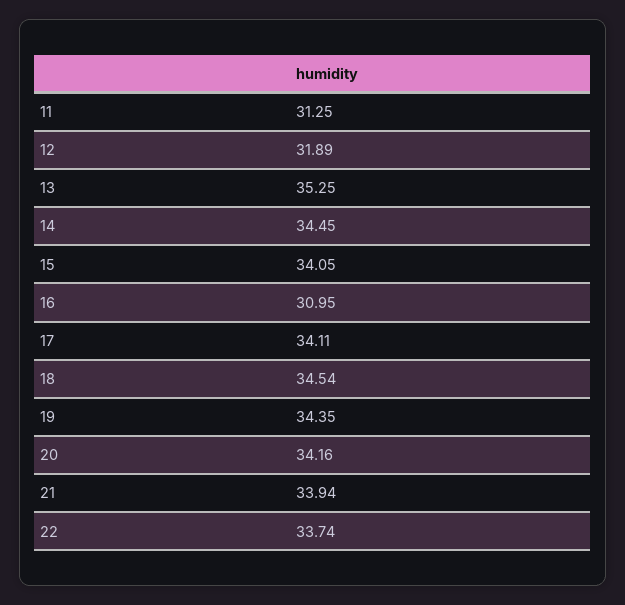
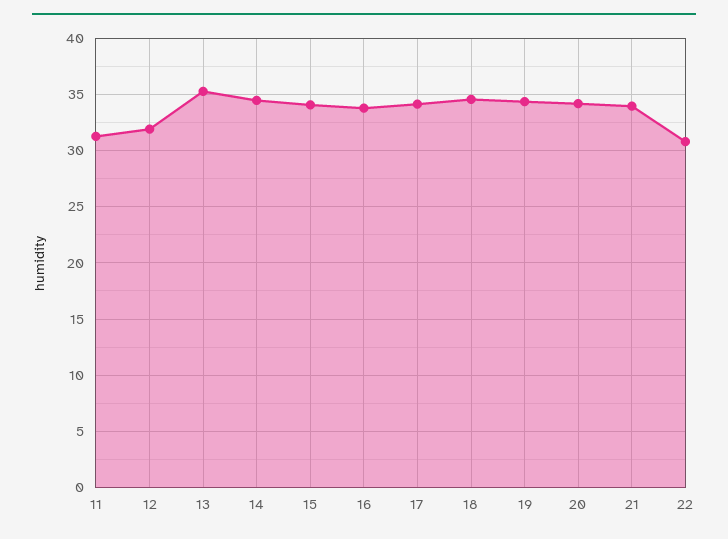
16: 30.95 -> 34
22: 33.74 -> 31

